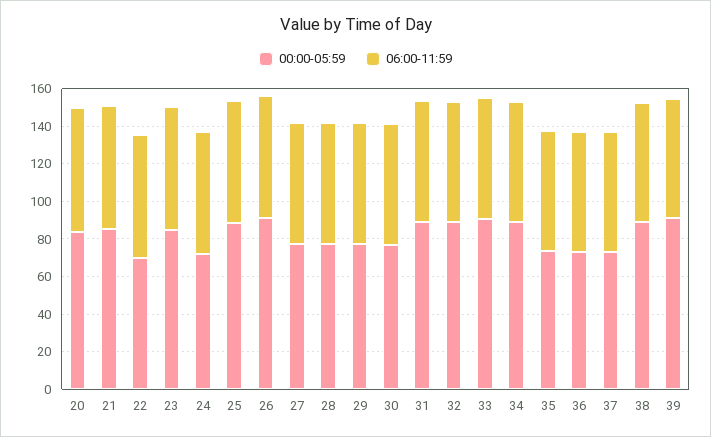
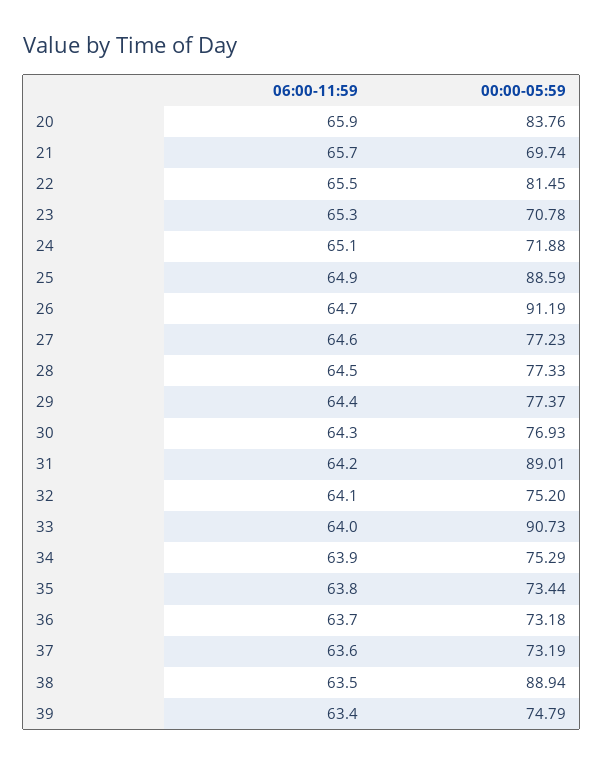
00:00-05:59, 21: 85 -> 69.74
00:00-05:59, 22: 70 -> 81.45
00:00-05:59, 23: 85 -> 70.78
00:00-05:59, 32: 90 -> 75.2
00:00-05:59, 34: 90 -> 75.29
00:00-05:59, 39: 90 -> 74.79

